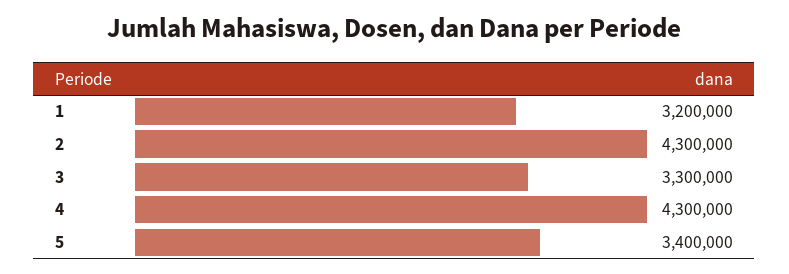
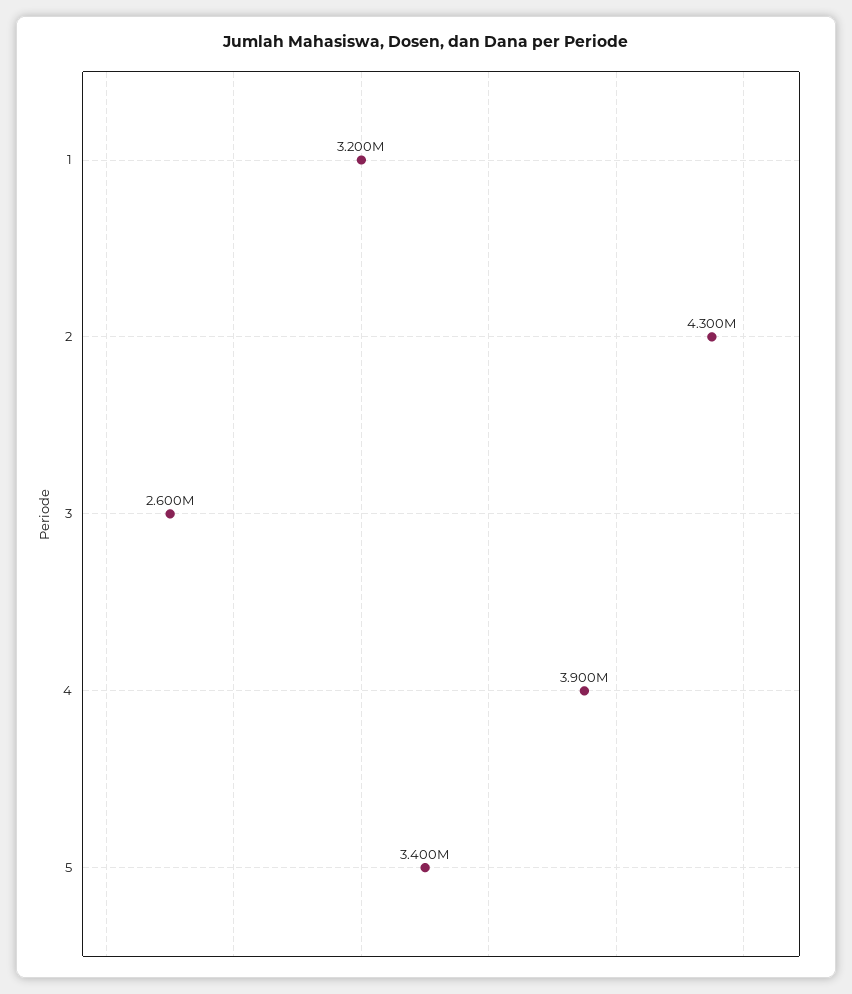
3: 3300000 -> 2600000
4: 4300000 -> 3900000

